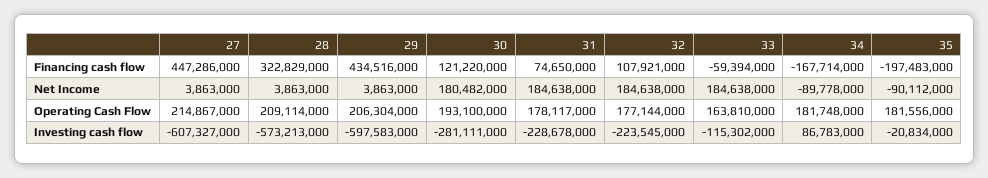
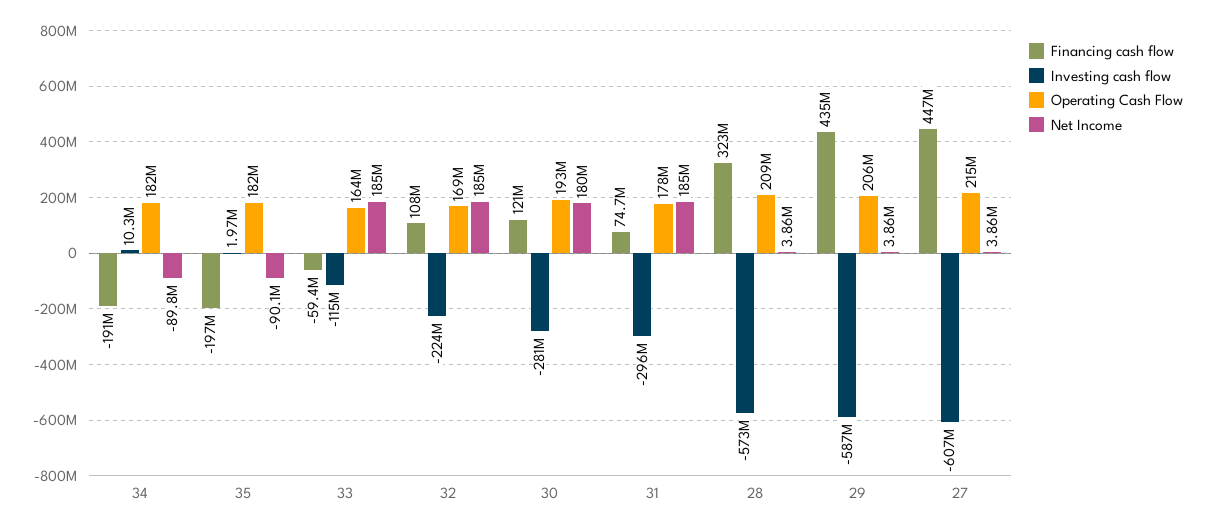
Financing cash flow, 34: -167714000 -> -191000000
Operating Cash Flow, 32: 177144000 -> 169000000
Investing cash flow, 29: -597583000 -> -587000000
Investing cash flow, 31: -228678000 -> -296000000
Investing cash flow, 34: 86783000 -> 10300000
Investing cash flow, 35: -20834000 -> 1970000

